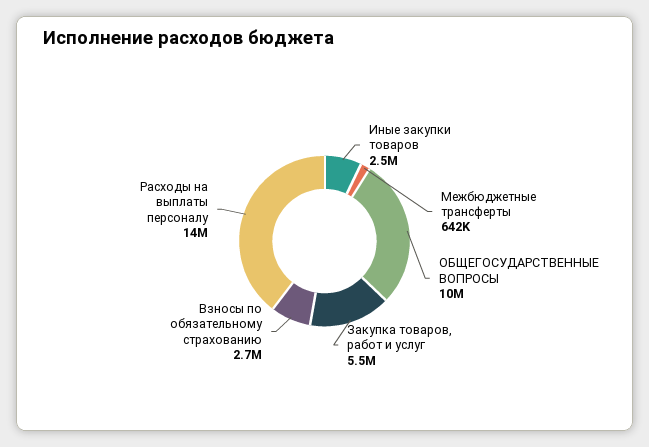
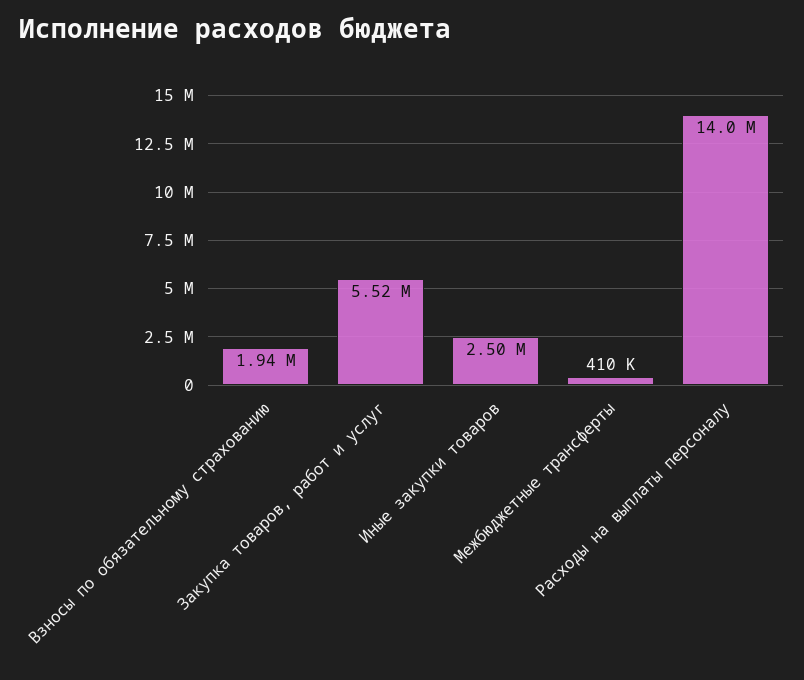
Межбюджетные трансферты: 642000 -> 410000
ОБЩЕГОСУДАРСТВЕННЫЕ ВОПРОСЫ: 10000000 -> none
Взносы по обязательному страхованию: 2700000 -> 1940000

